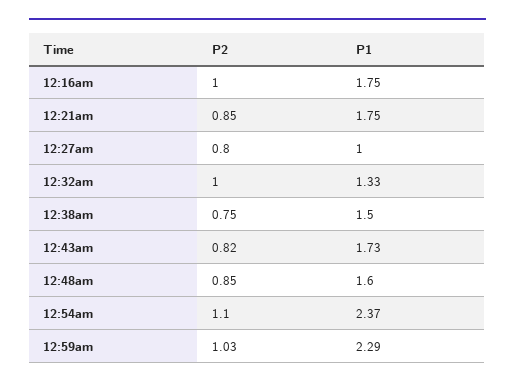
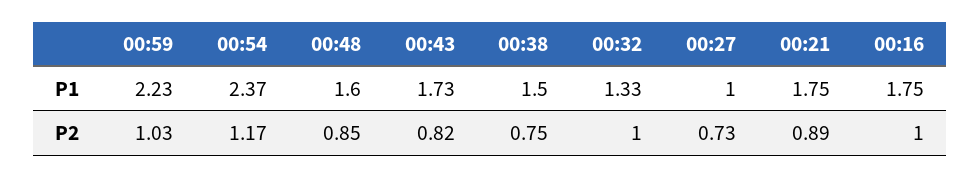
P2, 12:21am: 0.85 -> 0.89
P2, 12:27am: 0.8 -> 0.73
P2, 12:54am: 1.1 -> 1.17
P1, 12:59am: 2.29 -> 2.23

